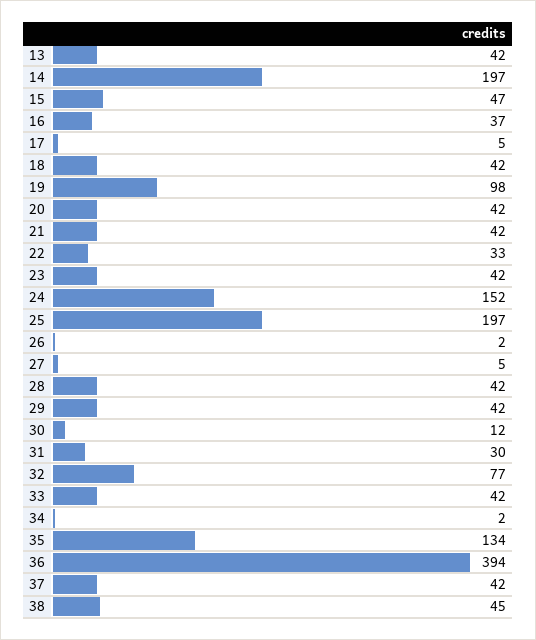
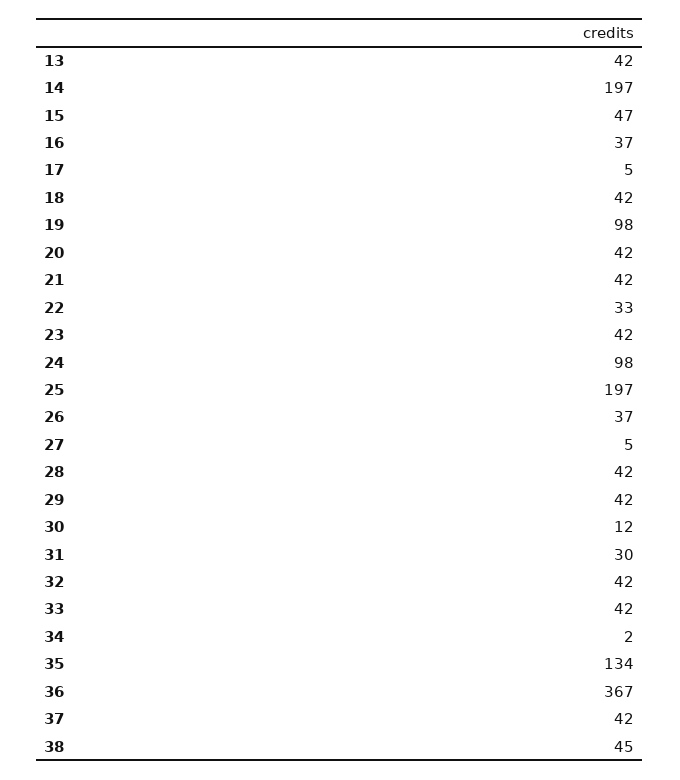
24: 152 -> 98
26: 2 -> 37
32: 77 -> 42
36: 394 -> 367

